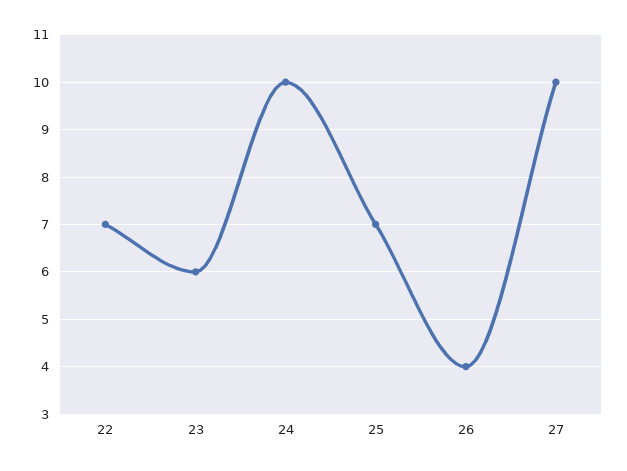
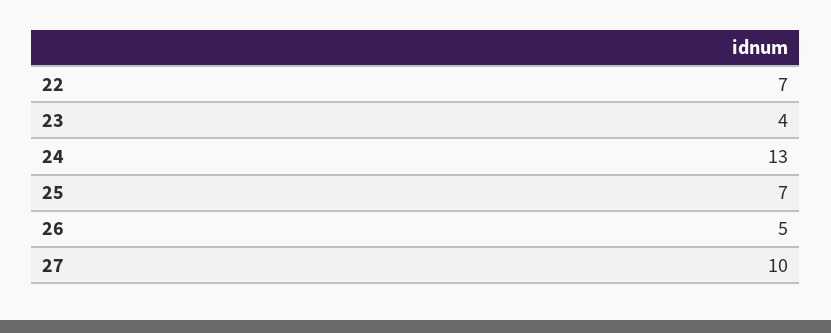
23: 6 -> 4
24: 10 -> 13
26: 4 -> 5

